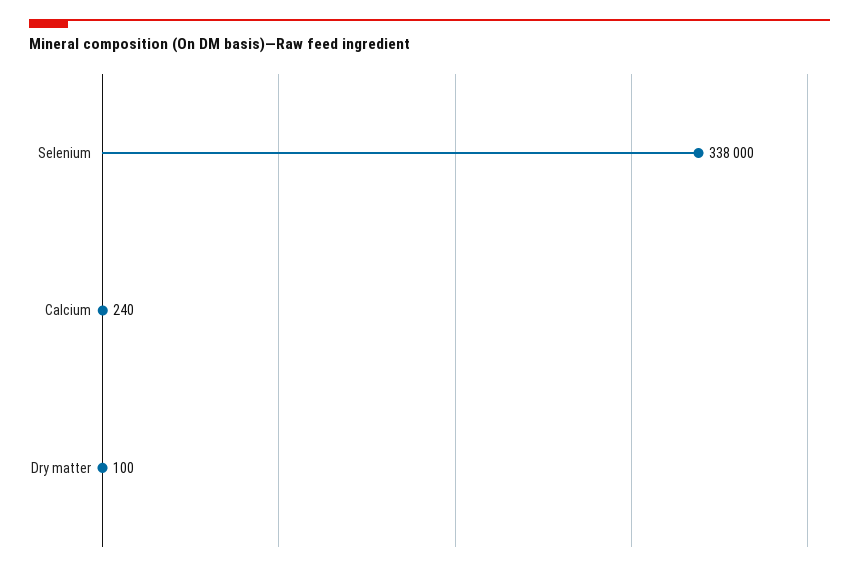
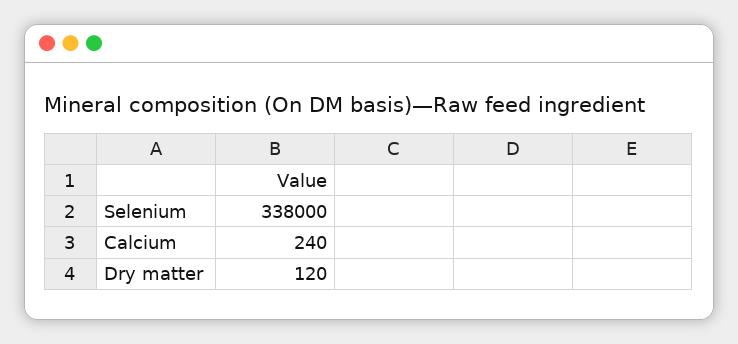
Dry matter: 100 -> 120

